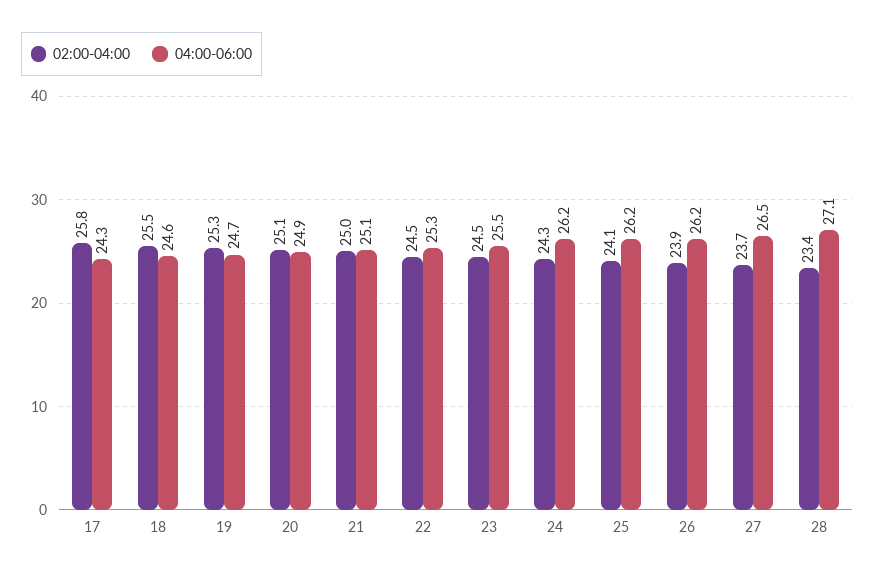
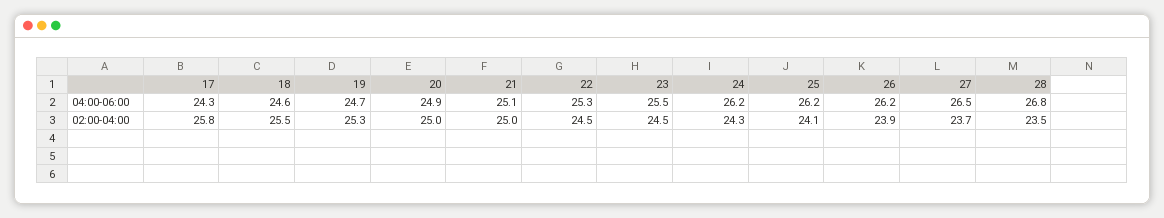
02:00-04:00, 20: 25.1 -> 25
02:00-04:00, 28: 23.4 -> 23.5
04:00-06:00, 28: 27.1 -> 26.8

